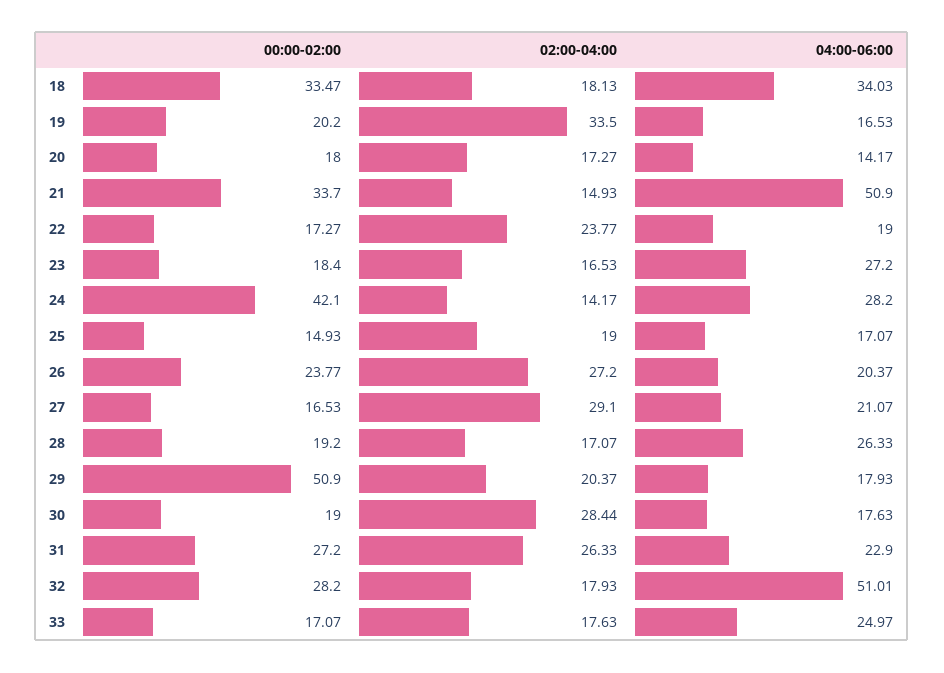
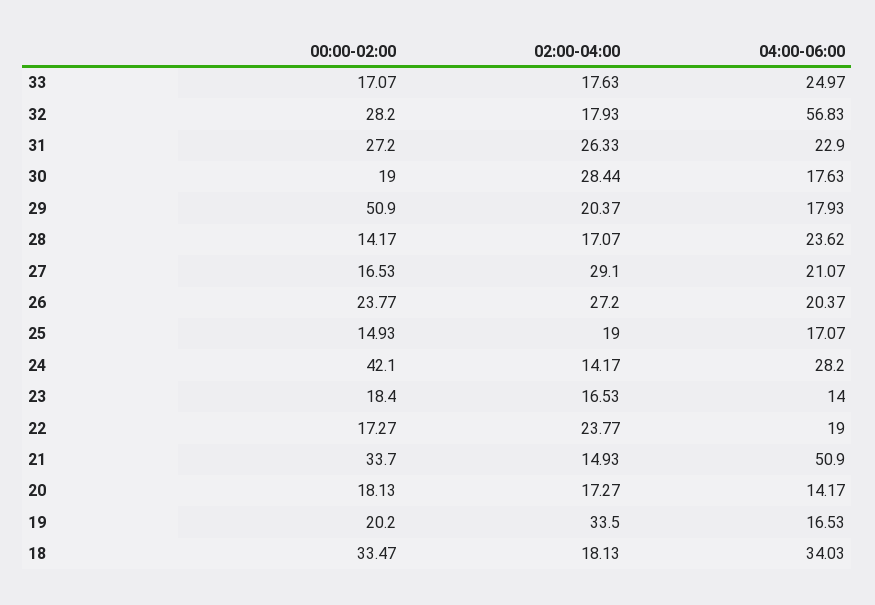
00:00-02:00, 20: 18 -> 18.13
04:00-06:00, 23: 27.2 -> 14
00:00-02:00, 28: 19.2 -> 14.17
04:00-06:00, 28: 26.33 -> 23.62
04:00-06:00, 32: 51.01 -> 56.83

